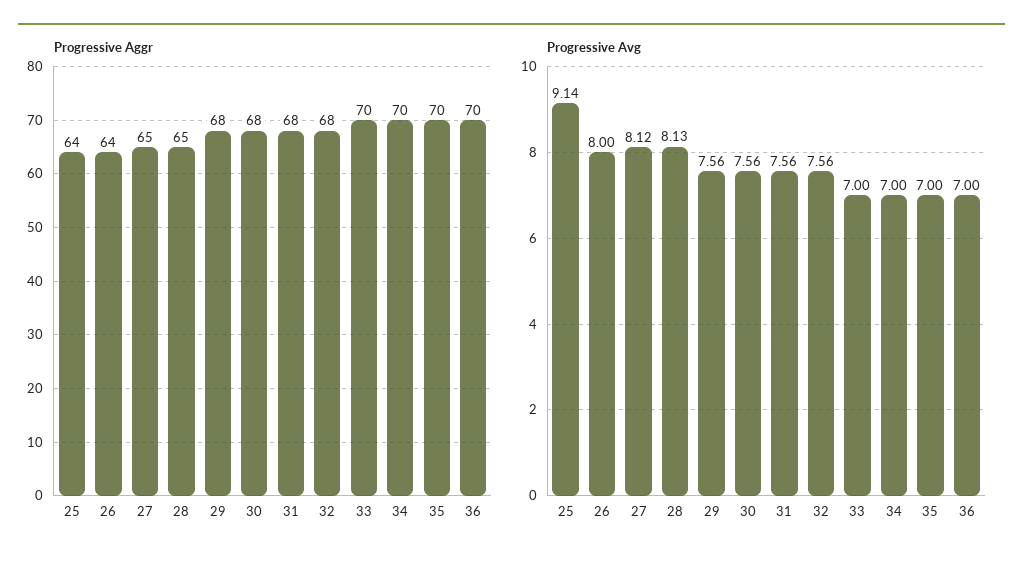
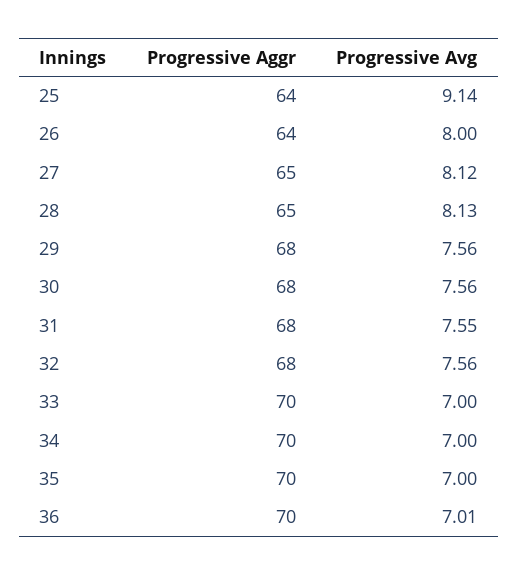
Progressive Avg, 31: 7.56 -> 7.55
Progressive Avg, 36: 7 -> 7.01

